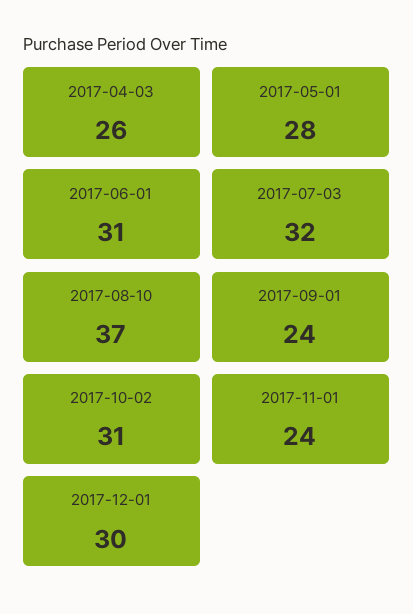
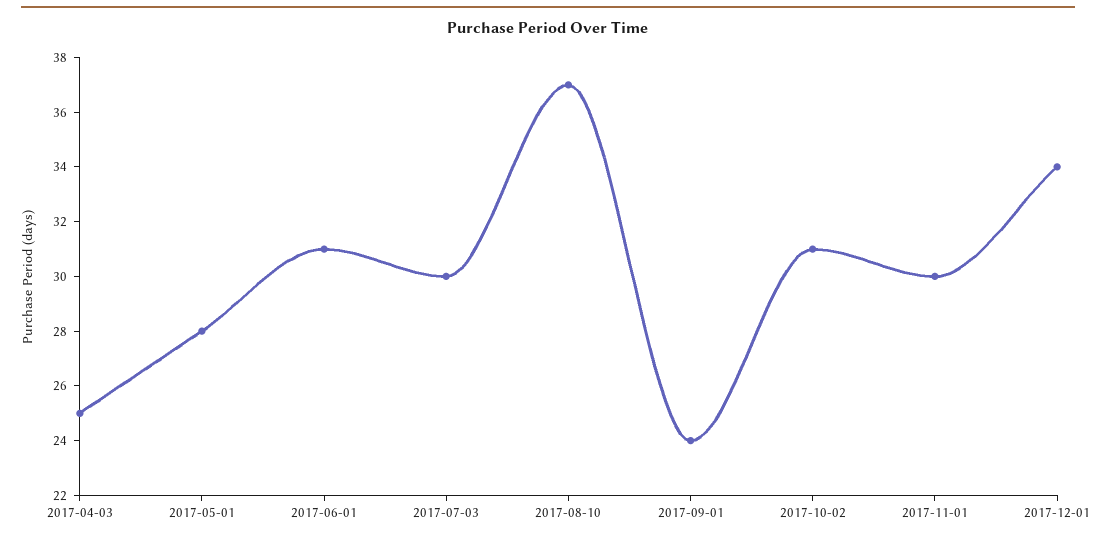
2017-04-03: 26 -> 25
2017-07-03: 32 -> 30
2017-11-01: 24 -> 30
2017-12-01: 30 -> 34

